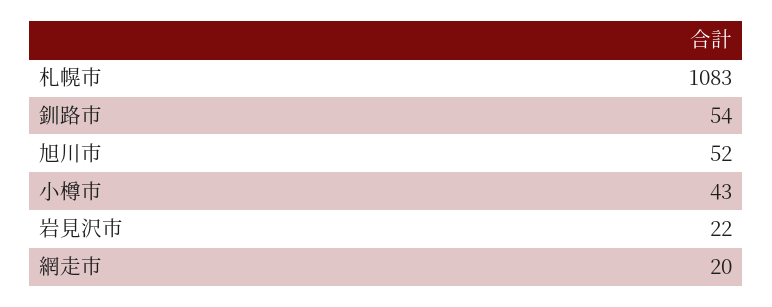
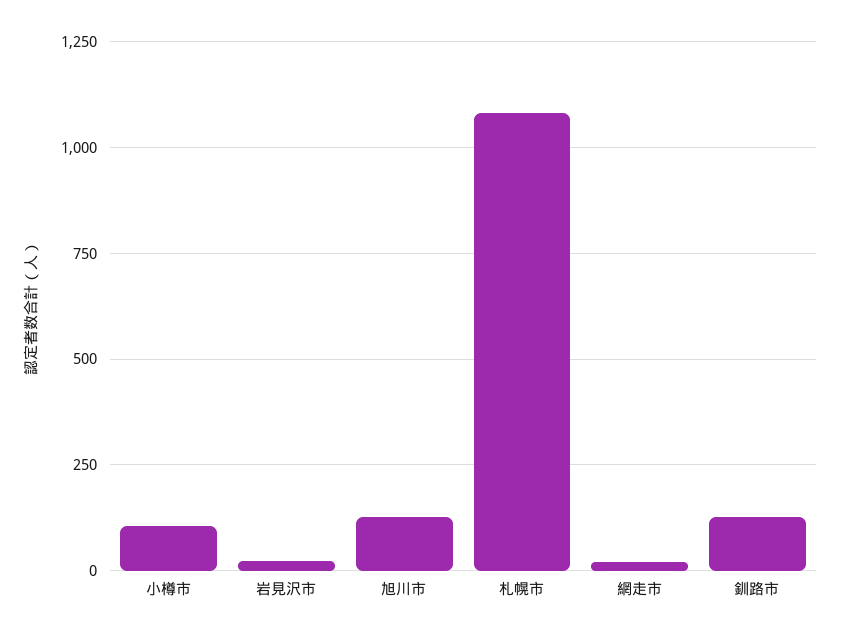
釧路市: 54 -> 125
旭川市: 52 -> 125
小樽市: 43 -> 100

